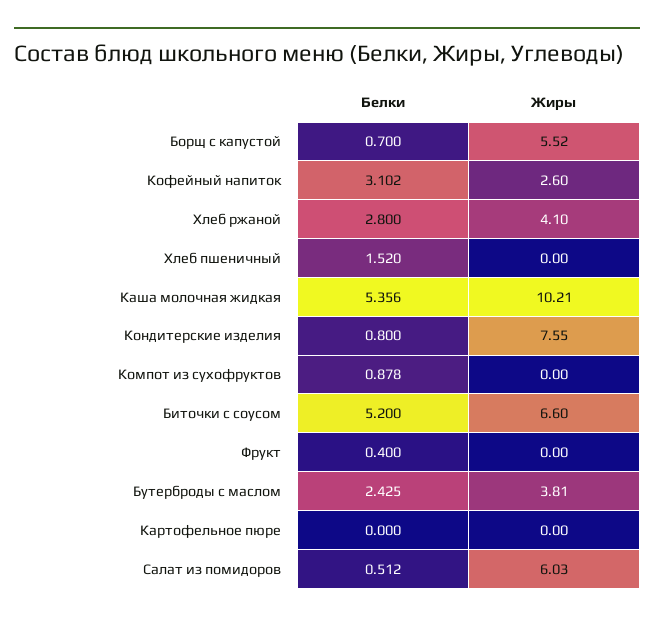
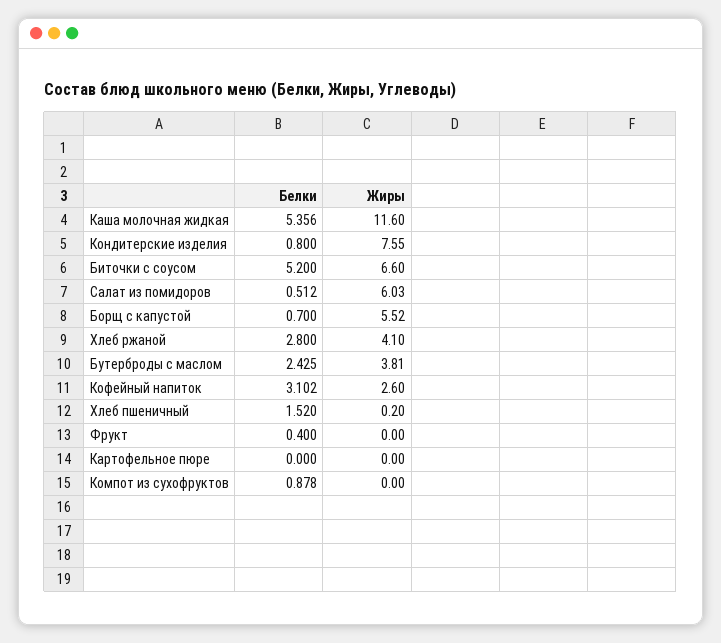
Жиры, Хлеб пшеничный: 0 -> 0.2
Жиры, Каша молочная жидкая: 10.21 -> 11.6

